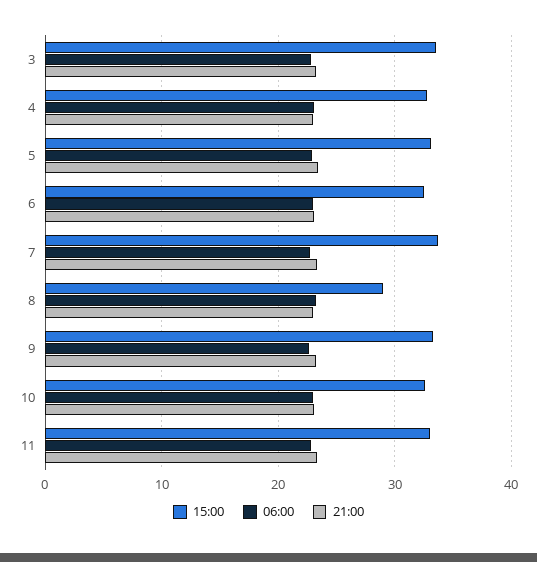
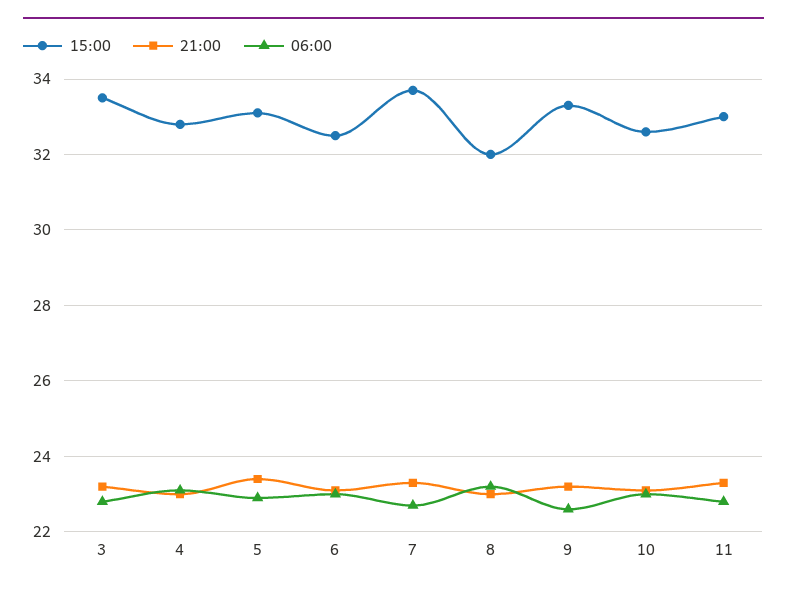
15:00, 8: 29 -> 32

